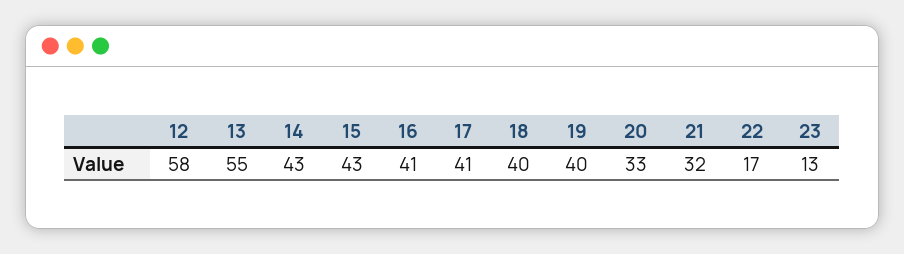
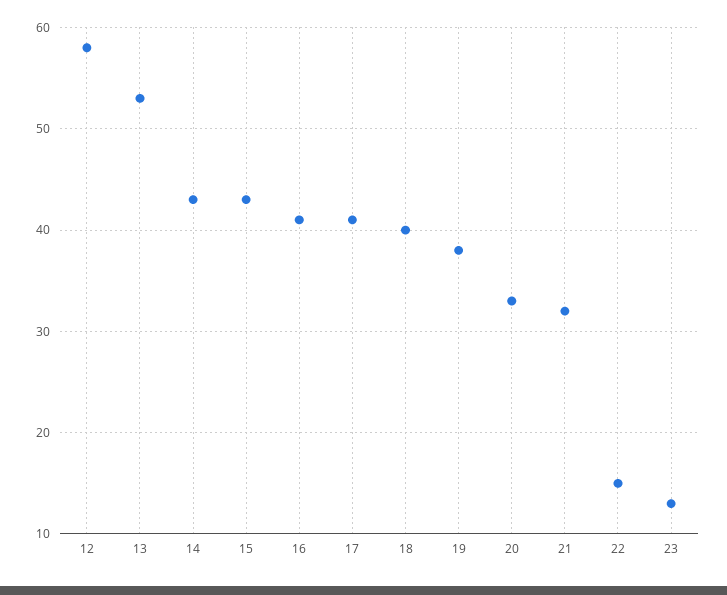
13: 55 -> 53
19: 40 -> 38
22: 17 -> 15

